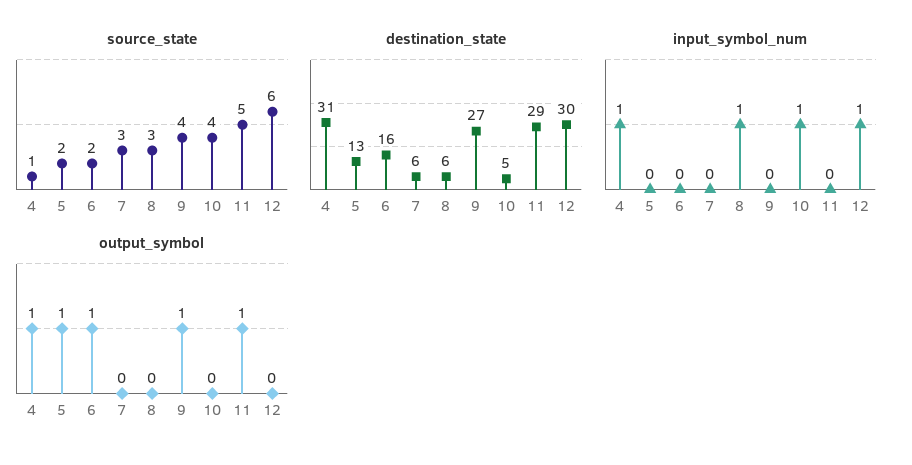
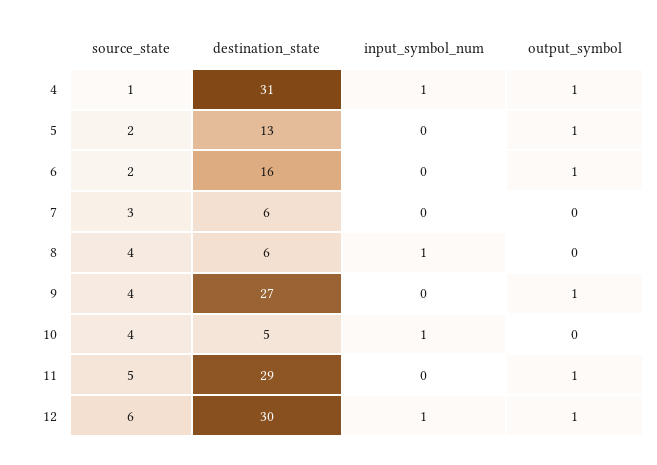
source_state, 8: 3 -> 4
output_symbol, 12: 0 -> 1

